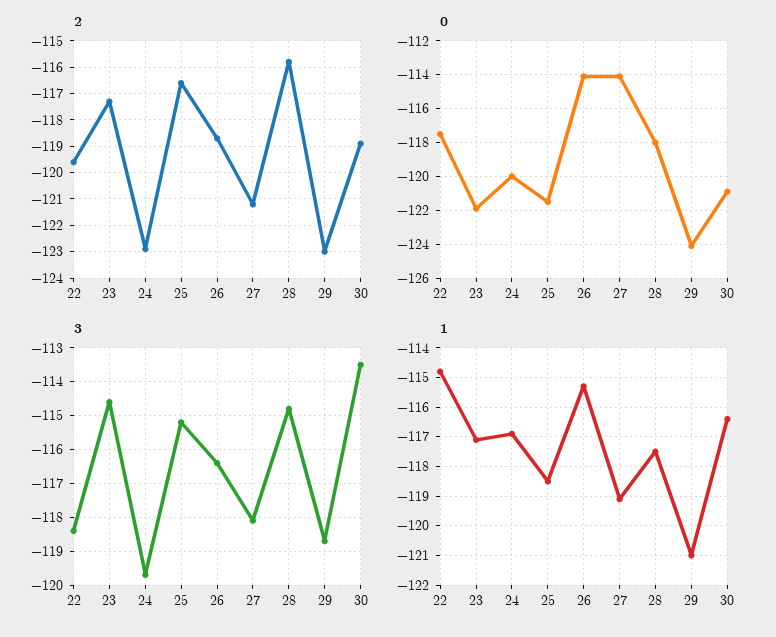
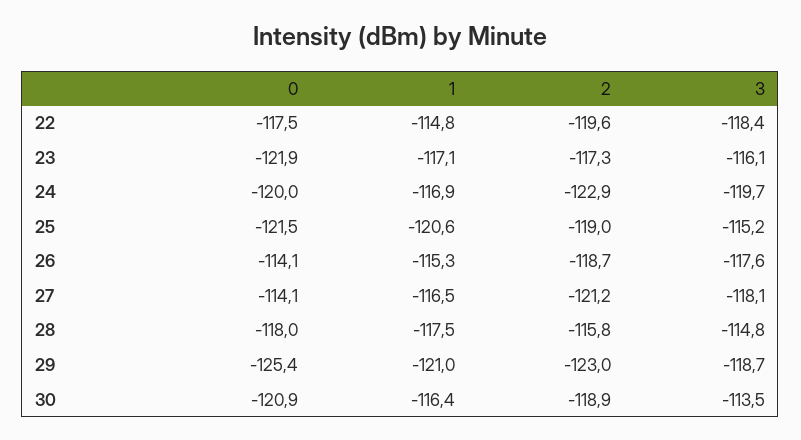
2, 25: -116.5 -> -119
0, 29: -124 -> -125.4
3, 23: -114.5 -> -116.1
3, 26: -116.5 -> -117.6
1, 25: -118.5 -> -120.6
1, 27: -119 -> -116.5

